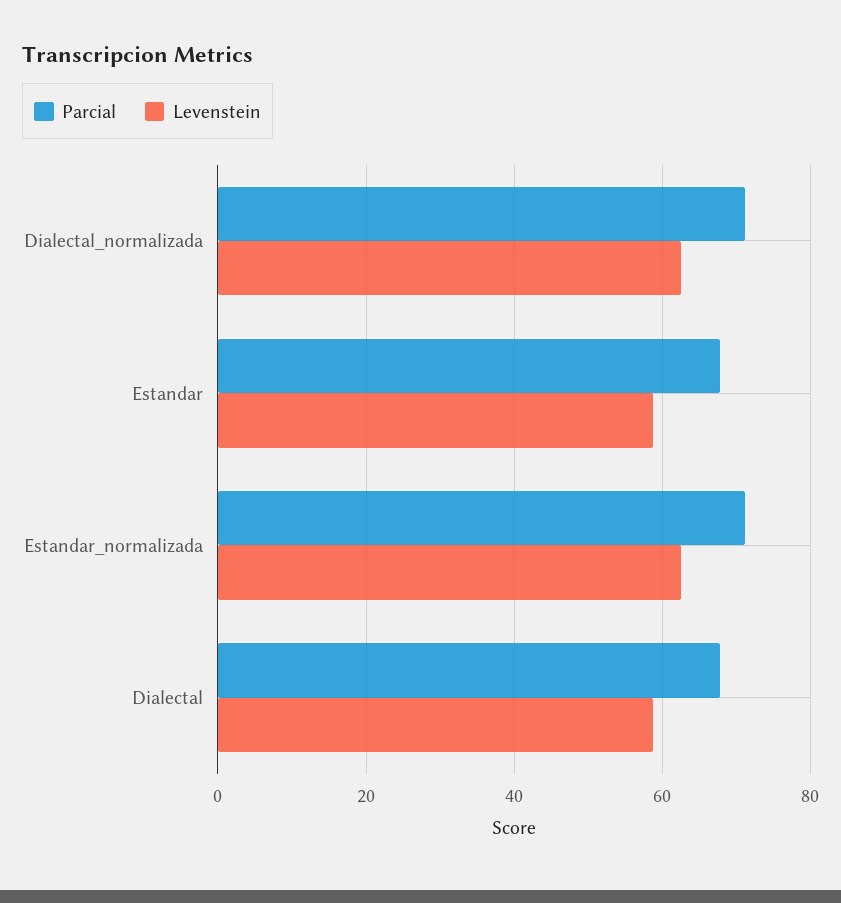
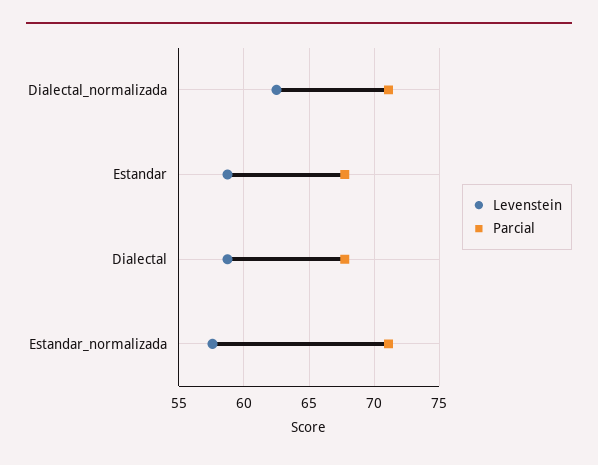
Levenstein, Estandar_normalizada: 62 -> 57.5

